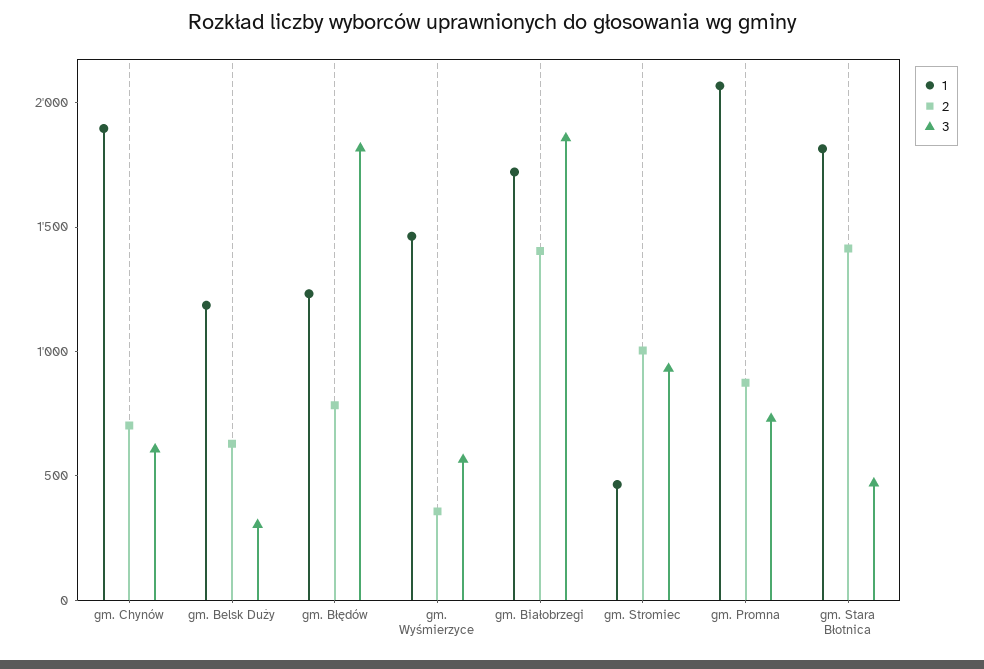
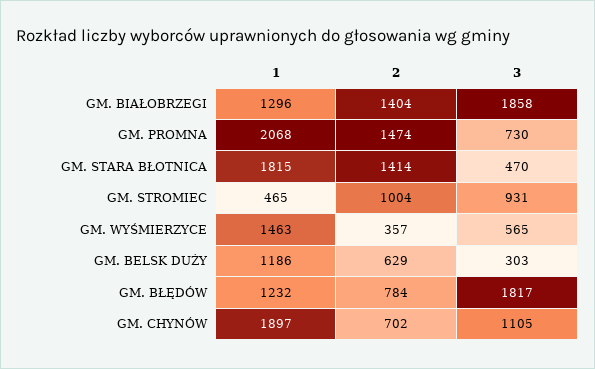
3, gm. Chynów: 600 -> 1105
1, gm. Białobrzegi: 1700 -> 1296
2, gm. Promna: 900 -> 1474

